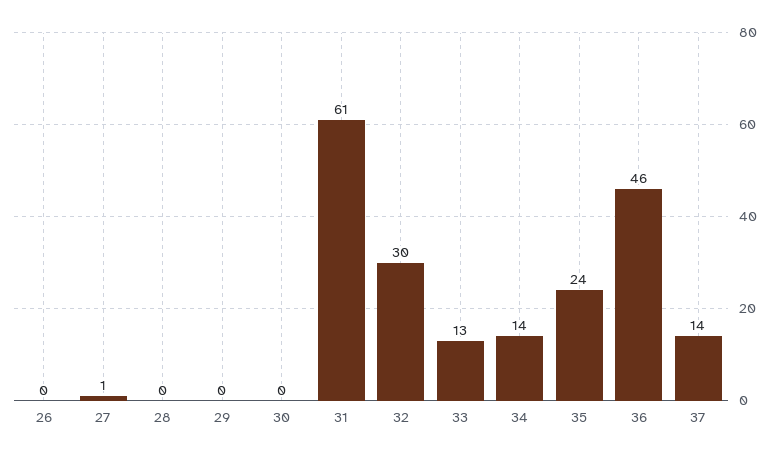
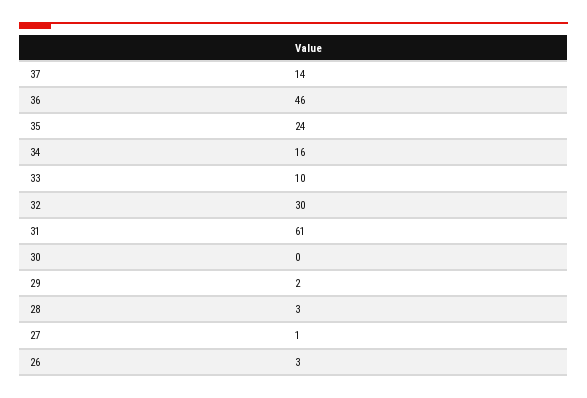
26: 0 -> 3
28: 0 -> 3
29: 0 -> 2
33: 13 -> 10
34: 14 -> 16

